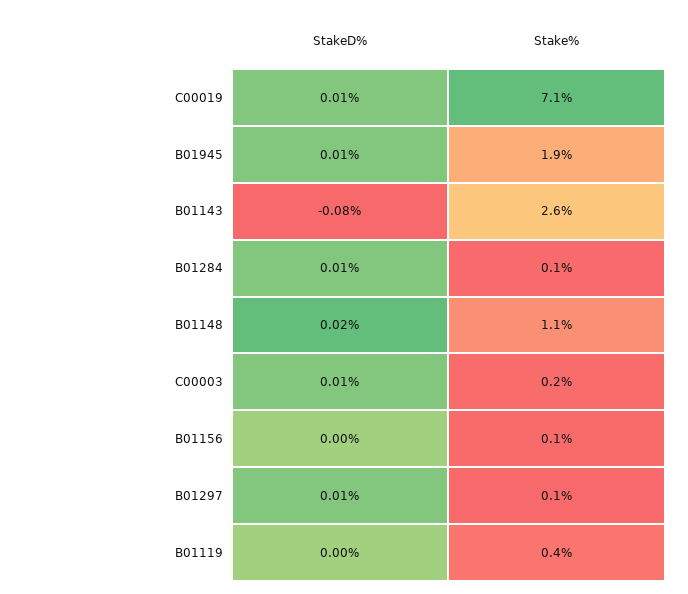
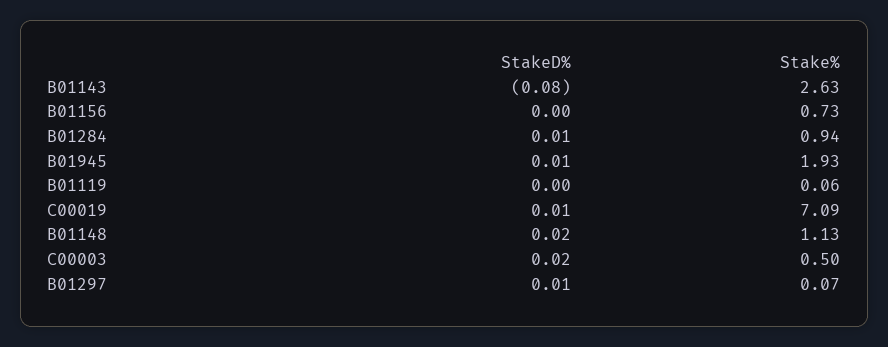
Stake%, B01284: 0.1 -> 0.94
StakeD%, C00003: 0.01 -> 0.02
Stake%, C00003: 0.2 -> 0.5
Stake%, B01156: 0.1 -> 0.73
Stake%, B01119: 0.4 -> 0.06

